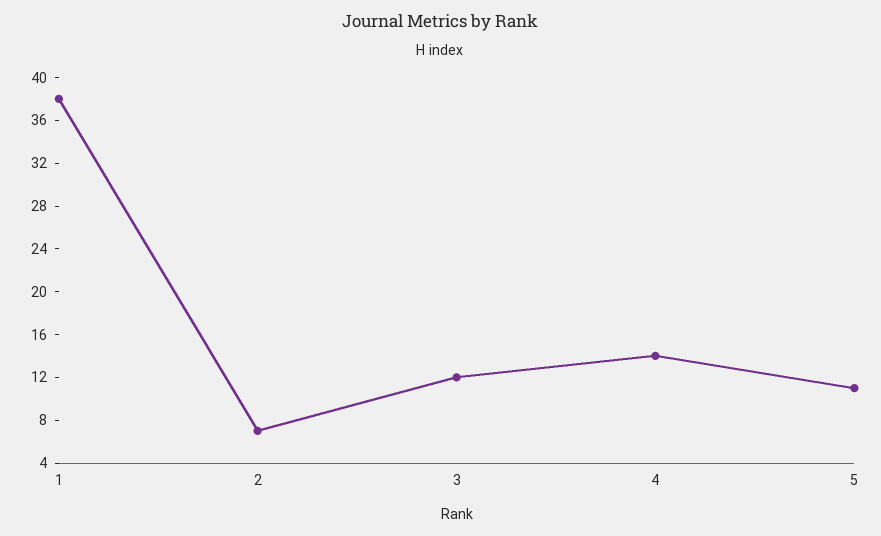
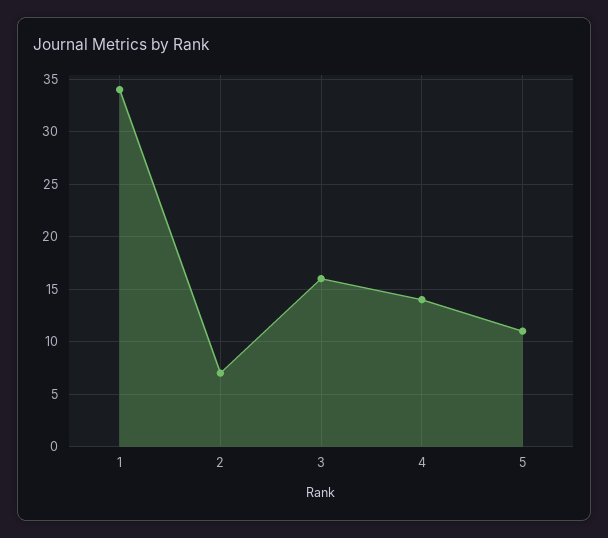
1: 38 -> 34
3: 12 -> 16

